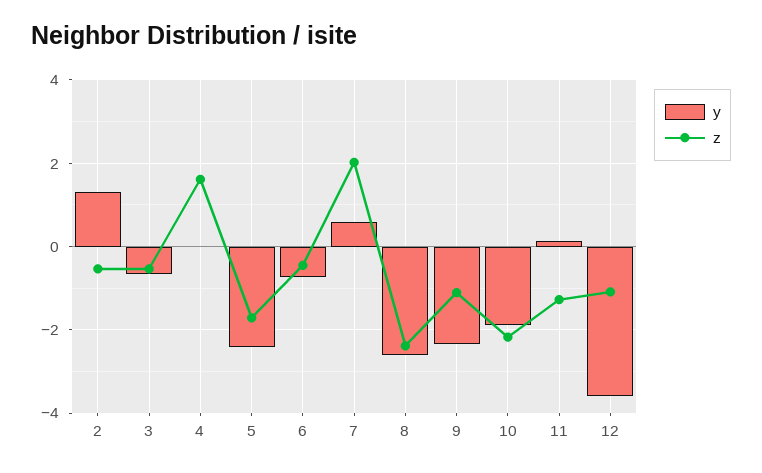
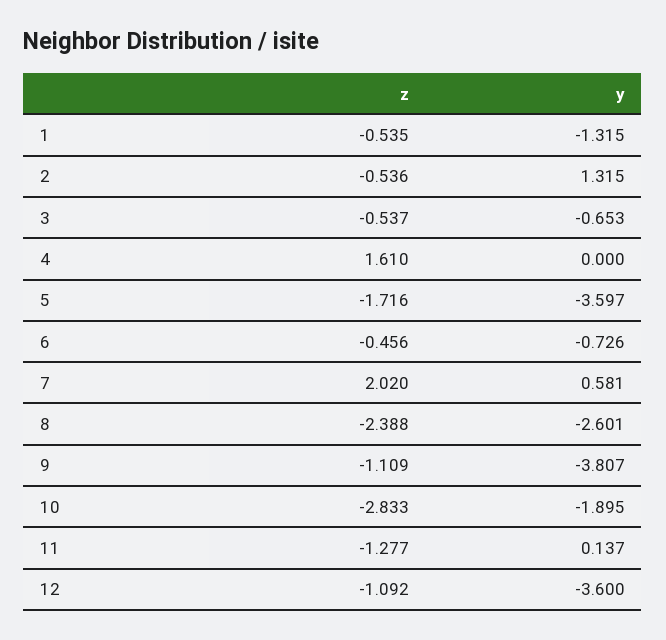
y, 5: -2.4 -> -3.597
y, 9: -2.4 -> -3.807
z, 10: -2.2 -> -2.833
z, 1: none -> -0.535
y, 1: none -> -1.315

